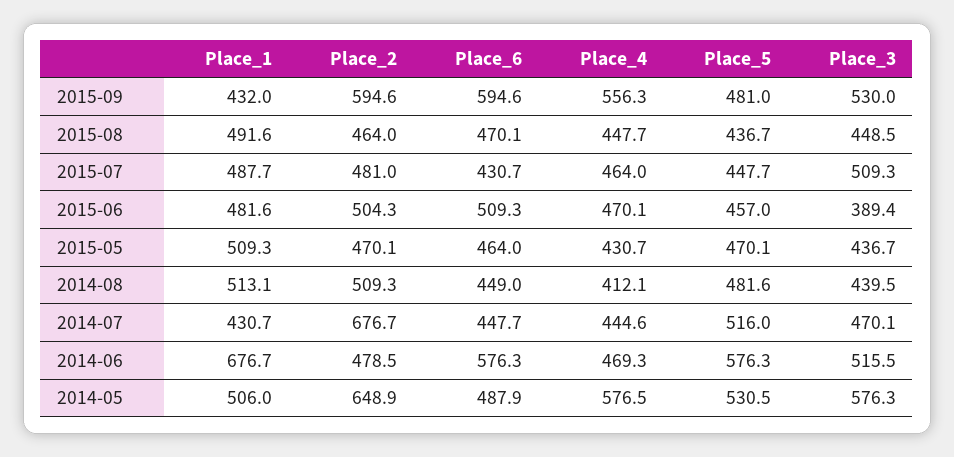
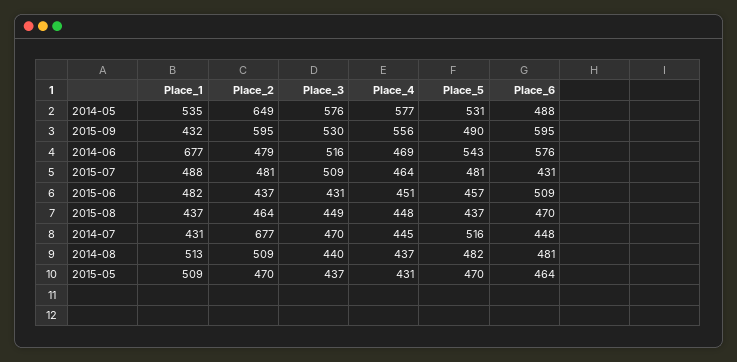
Place_5, 2015-09: 481 -> 490
Place_1, 2015-08: 491.6 -> 437
Place_5, 2015-07: 447.7 -> 481
Place_2, 2015-06: 504.3 -> 437
Place_4, 2015-06: 470.1 -> 451
Place_3, 2015-06: 389.4 -> 431
Place_6, 2014-08: 449 -> 481
Place_4, 2014-08: 412.1 -> 437
Place_5, 2014-06: 576.3 -> 543
Place_1, 2014-05: 506 -> 535

